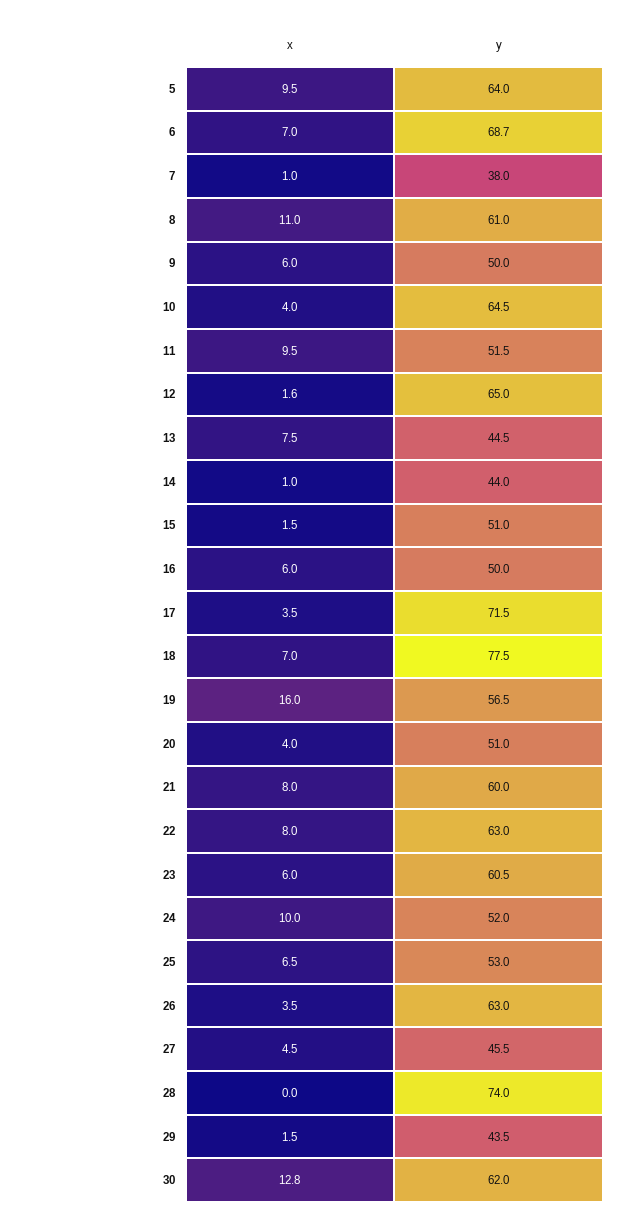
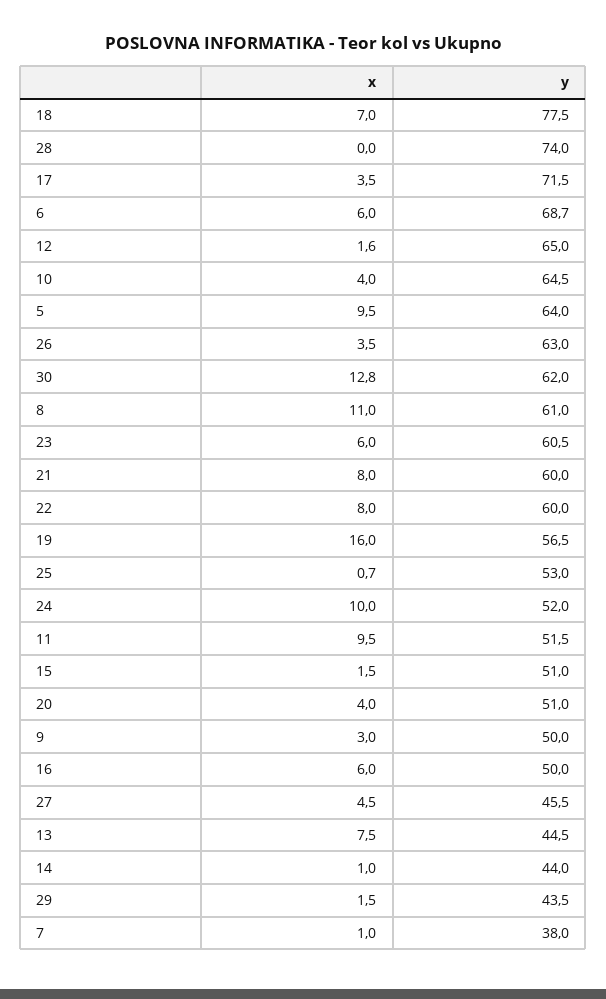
x, 6: 7 -> 6
x, 9: 6 -> 3
y, 22: 63 -> 60
x, 25: 6.5 -> 0.7

